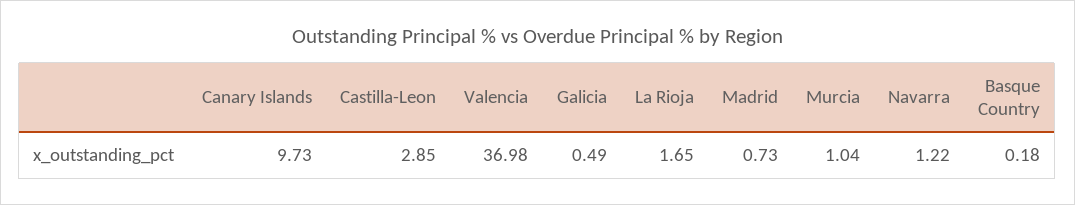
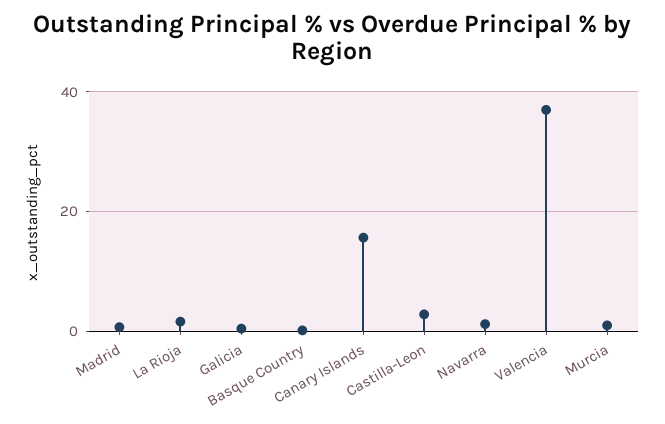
Canary Islands: 9.73 -> 16

